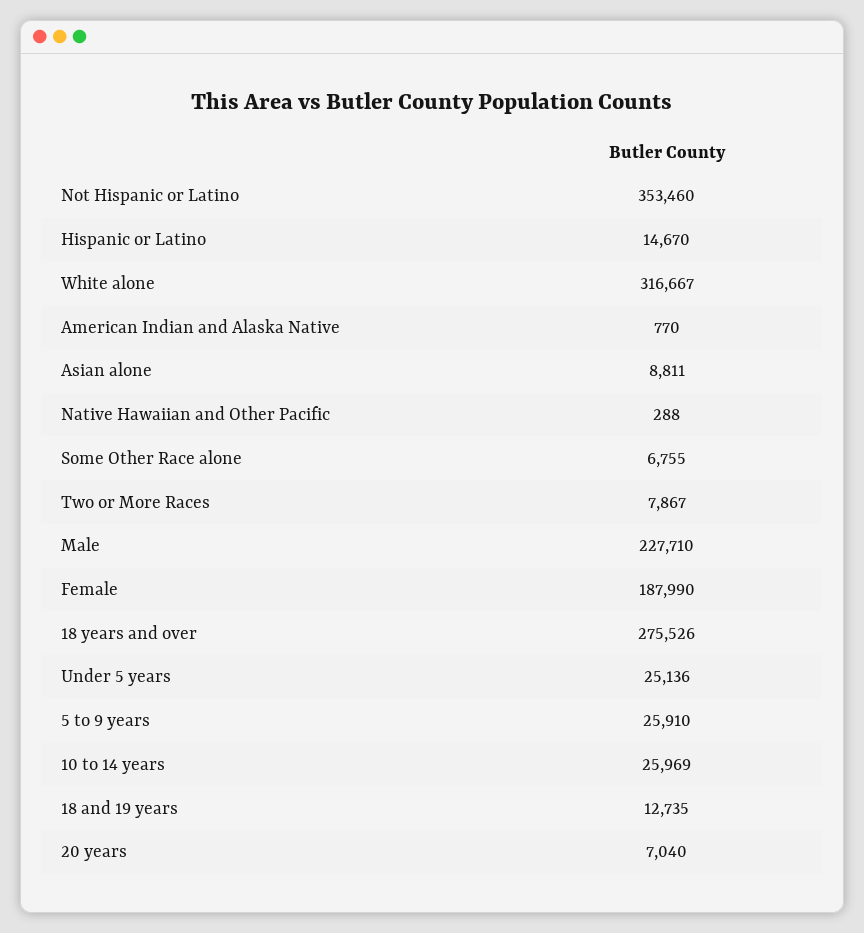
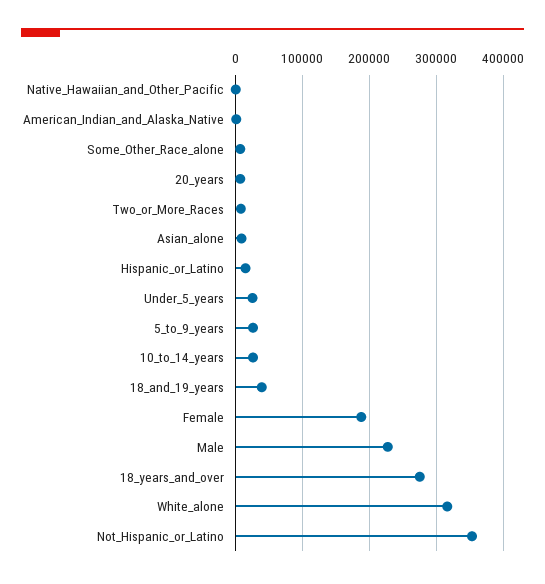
18 and 19 years: 12735 -> 40000

